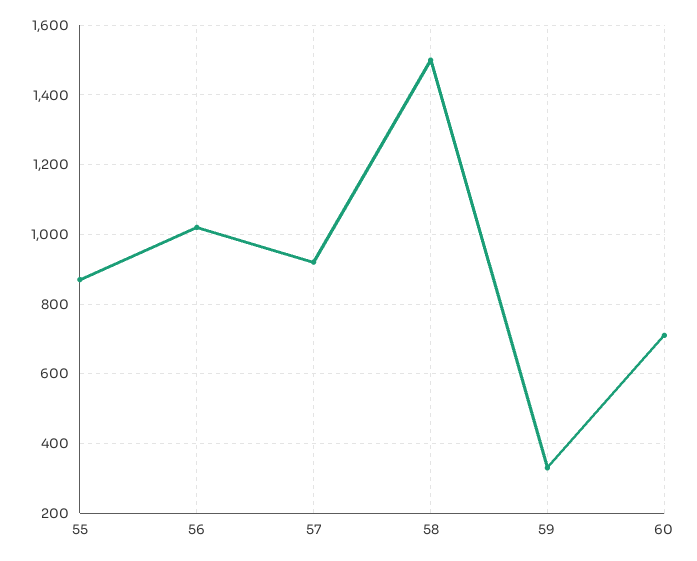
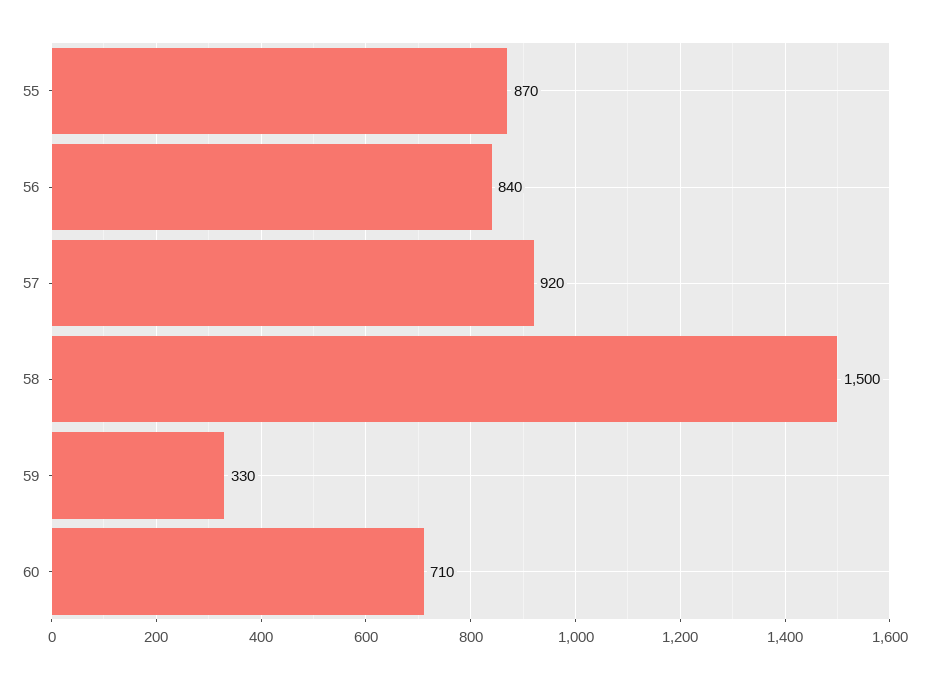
56: 1020 -> 840

